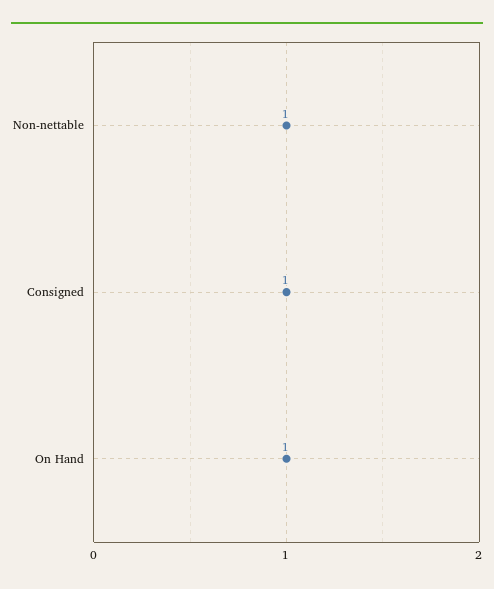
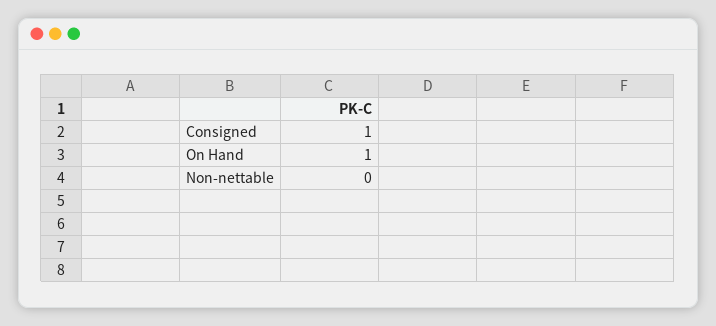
Non-nettable: 1 -> 0

